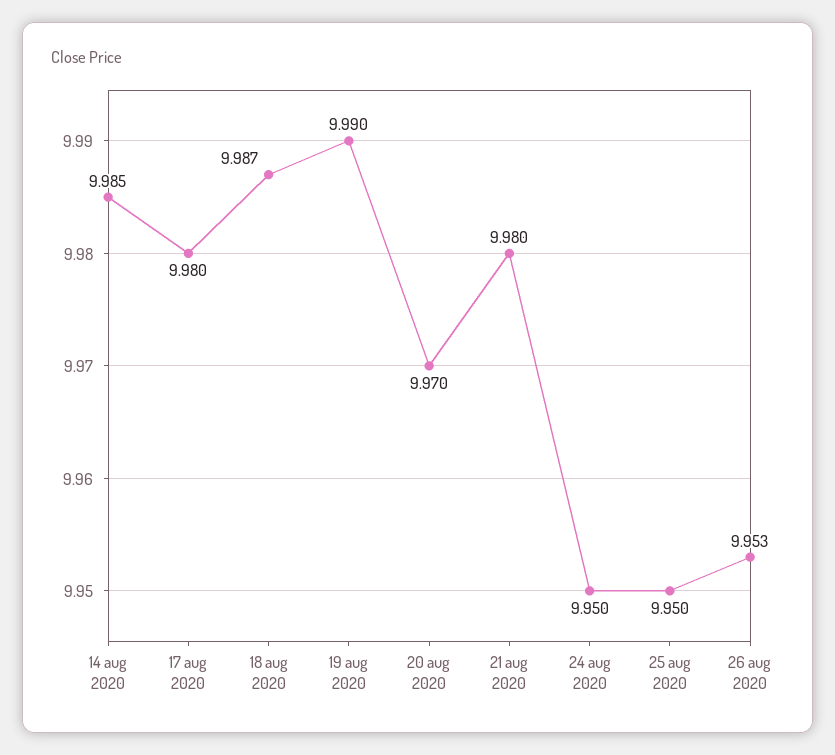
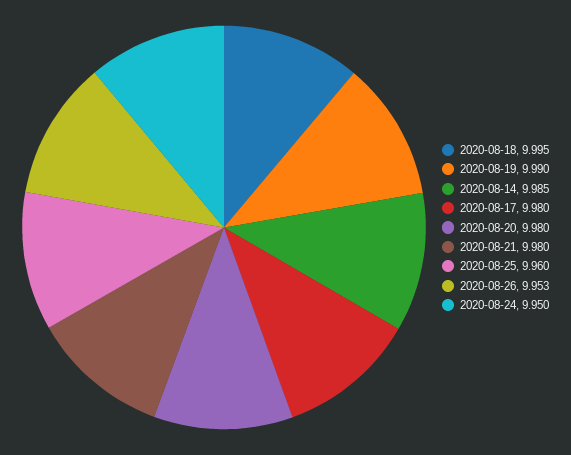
18 aug 2020: 9.987 -> 9.995
20 aug 2020: 9.97 -> 9.98
25 aug 2020: 9.95 -> 9.96

